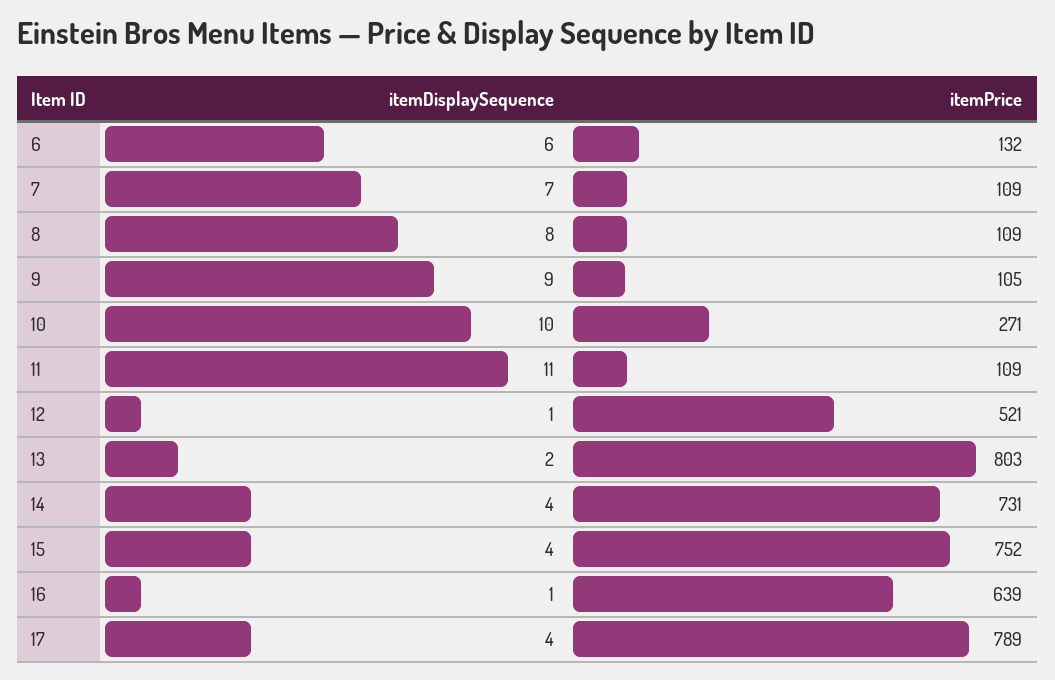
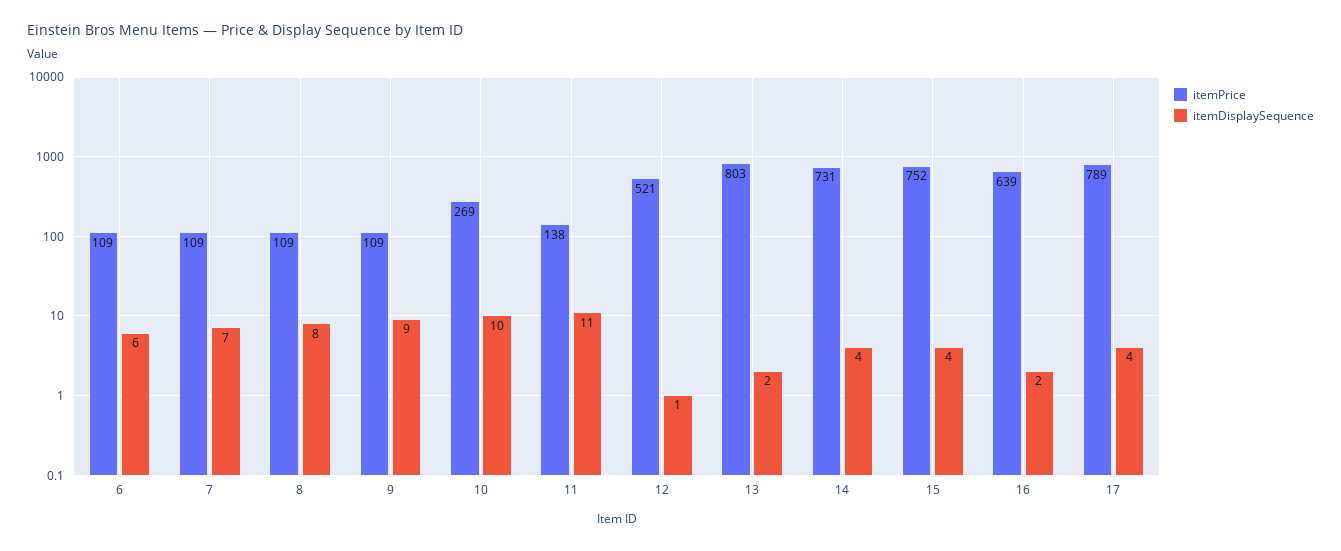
itemPrice, 6: 132 -> 109
itemPrice, 9: 105 -> 109
itemPrice, 10: 271 -> 269
itemPrice, 11: 109 -> 138
itemDisplaySequence, 16: 1 -> 2

